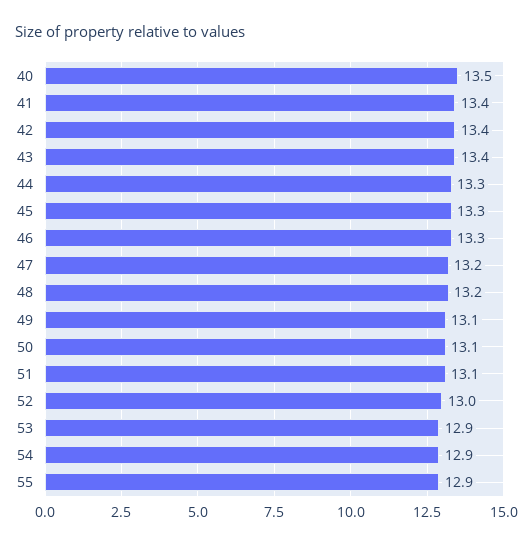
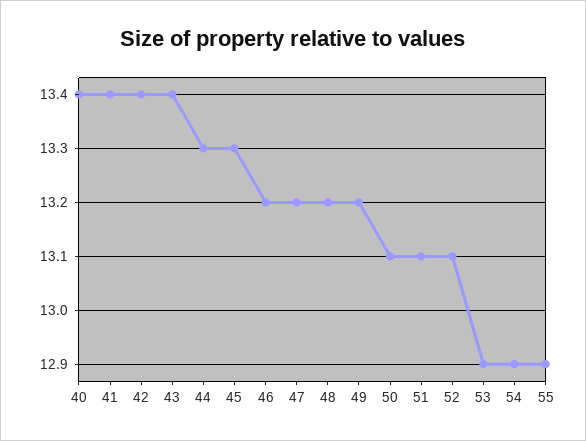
40: 13.5 -> 13.4
46: 13.3 -> 13.2
49: 13.1 -> 13.2
52: 13 -> 13.1

